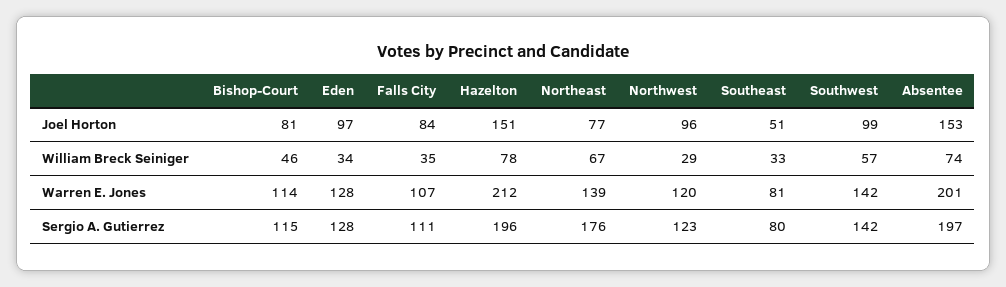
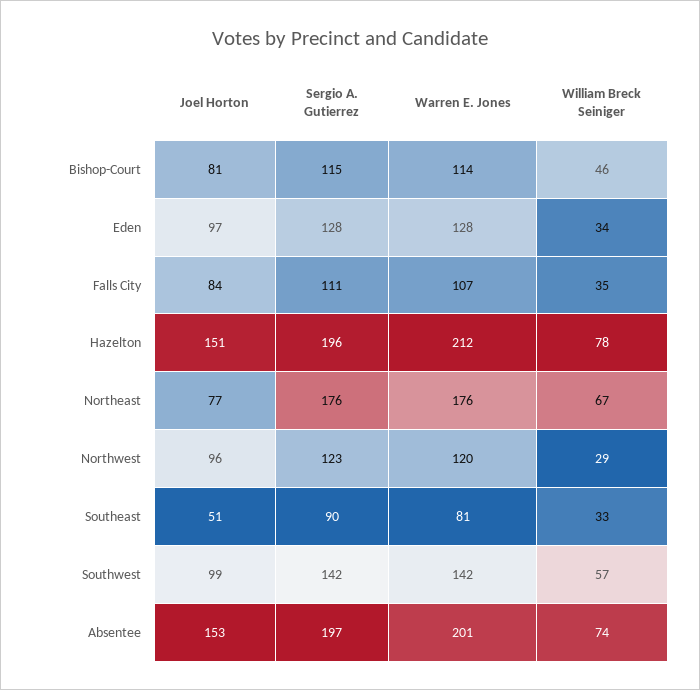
Northeast, Warren E. Jones: 139 -> 176
Southeast, Sergio A. Gutierrez: 80 -> 90

